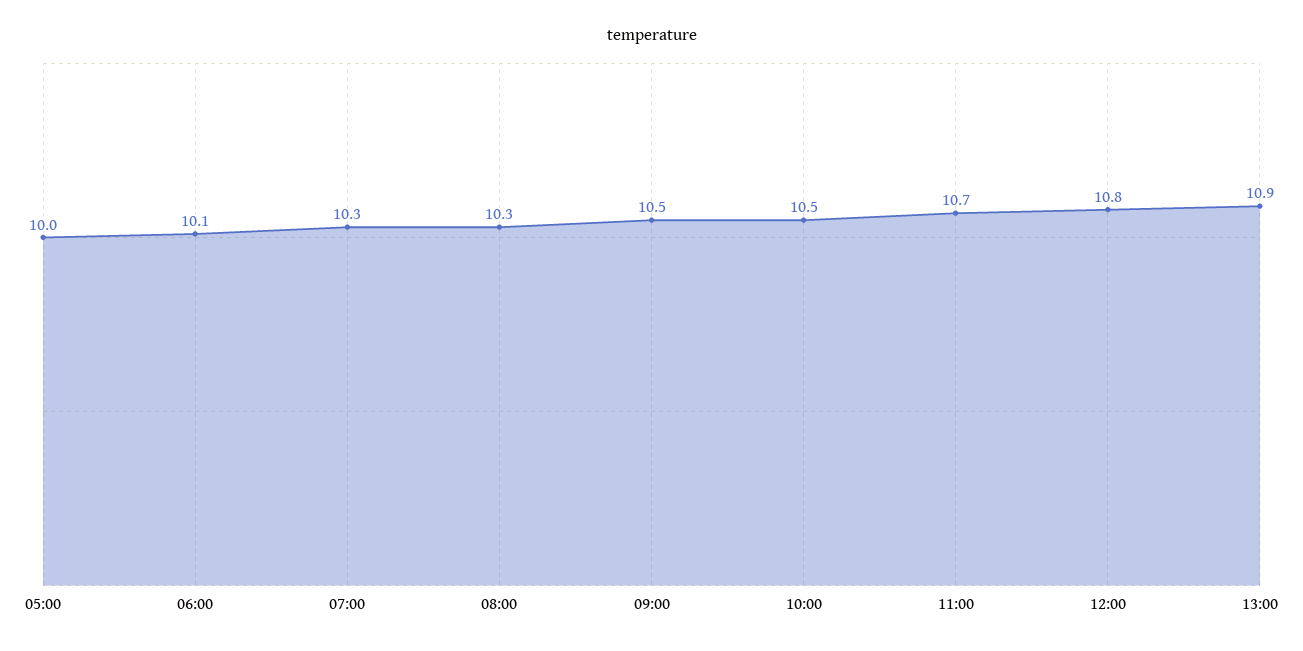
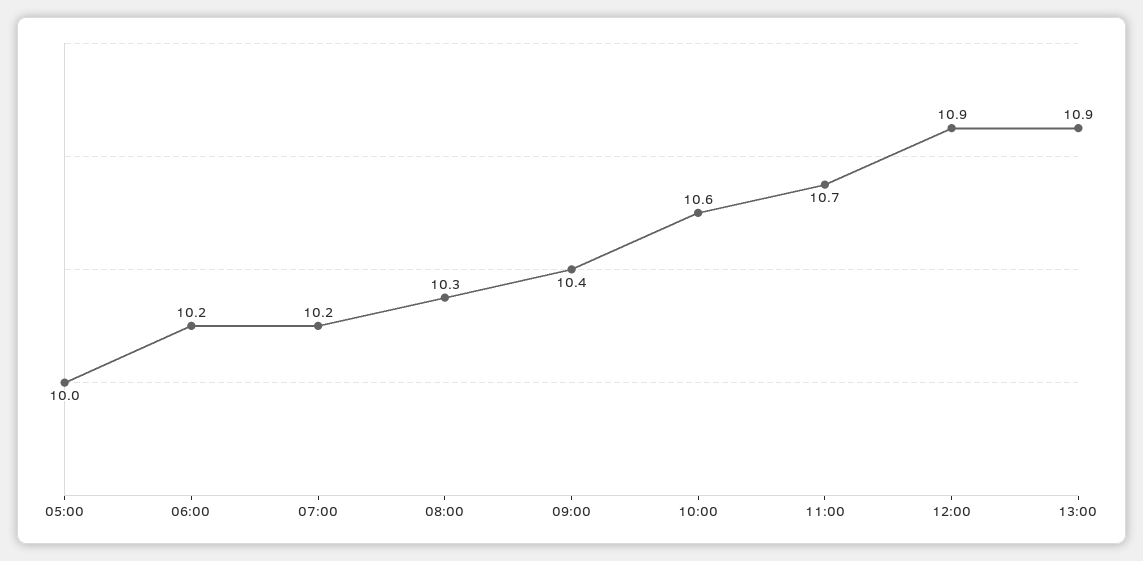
06:00: 10.1 -> 10.2
07:00: 10.3 -> 10.2
09:00: 10.5 -> 10.4
10:00: 10.5 -> 10.6
12:00: 10.8 -> 10.9

